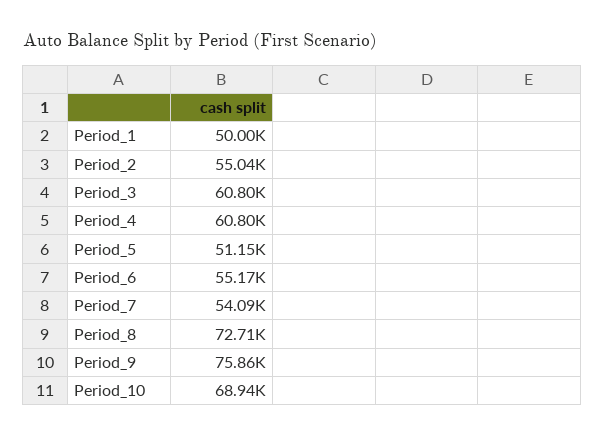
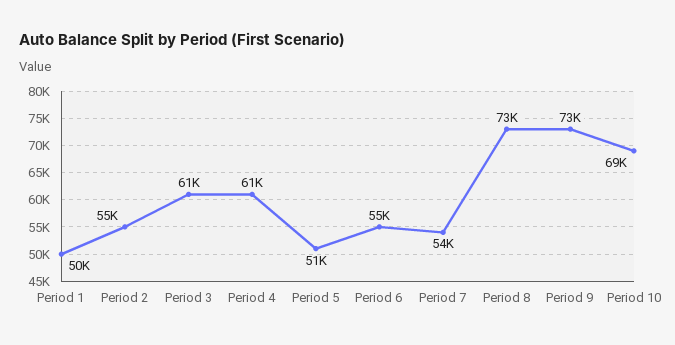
Period_9: 75860 -> 73000

